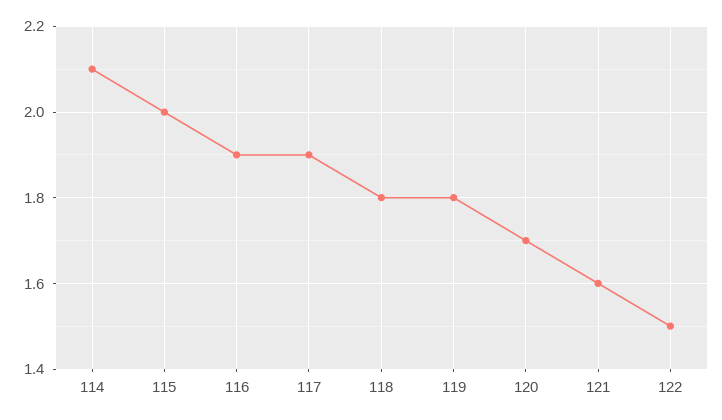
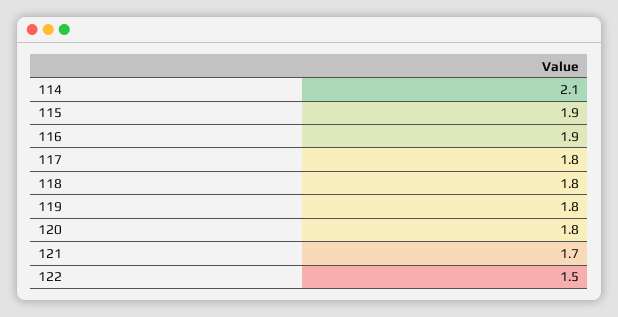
115: 2 -> 1.9
117: 1.9 -> 1.8
120: 1.7 -> 1.8
121: 1.6 -> 1.7

